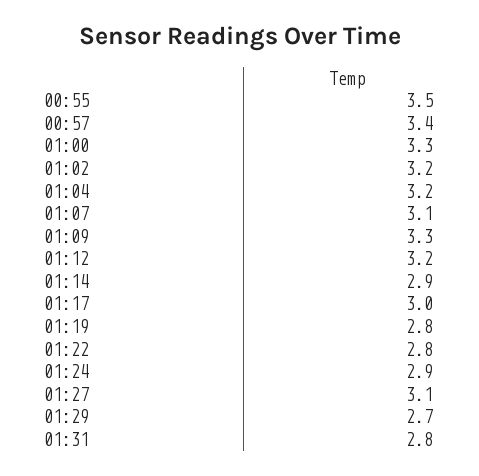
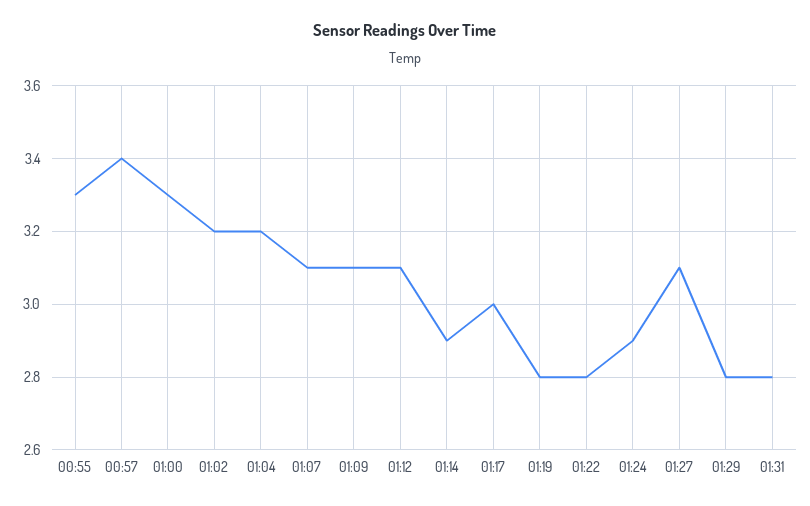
00:55: 3.5 -> 3.3
01:09: 3.3 -> 3.1
01:12: 3.2 -> 3.1
01:29: 2.7 -> 2.8

